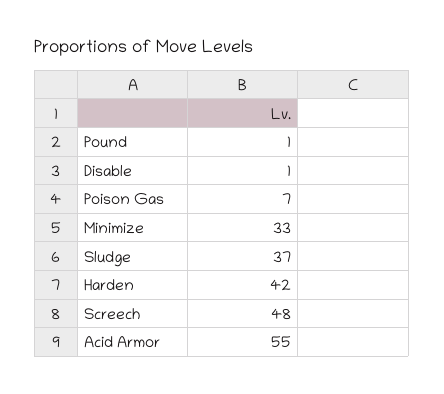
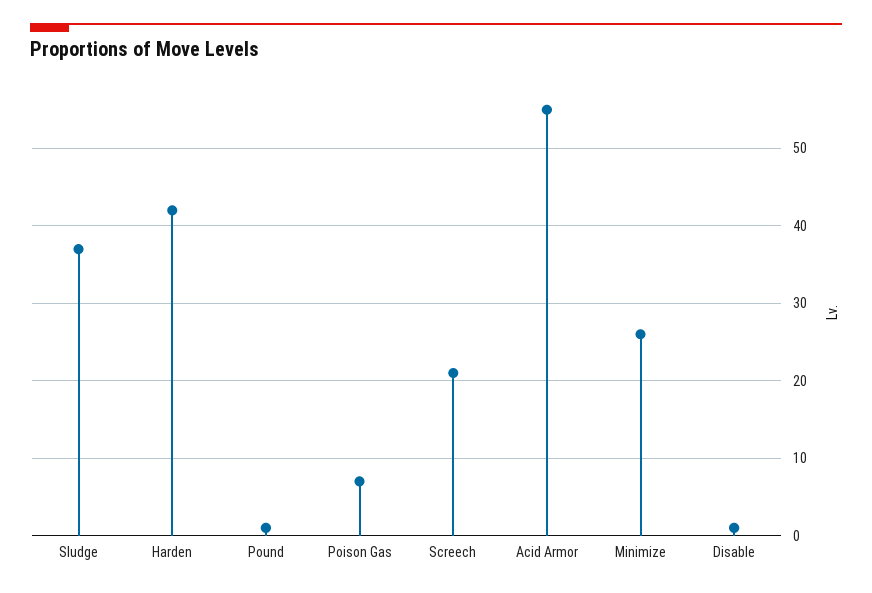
Minimize: 33 -> 26
Screech: 48 -> 21

